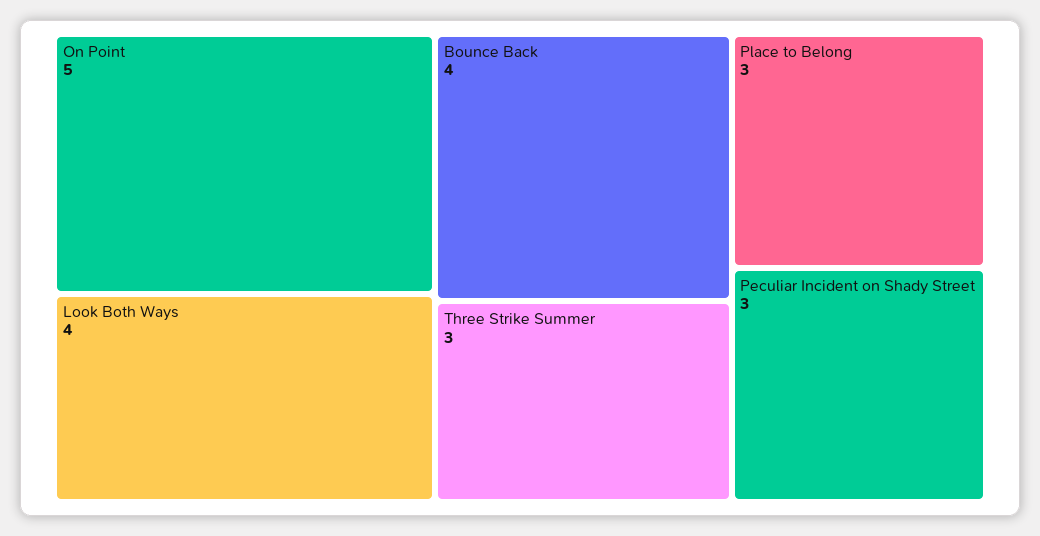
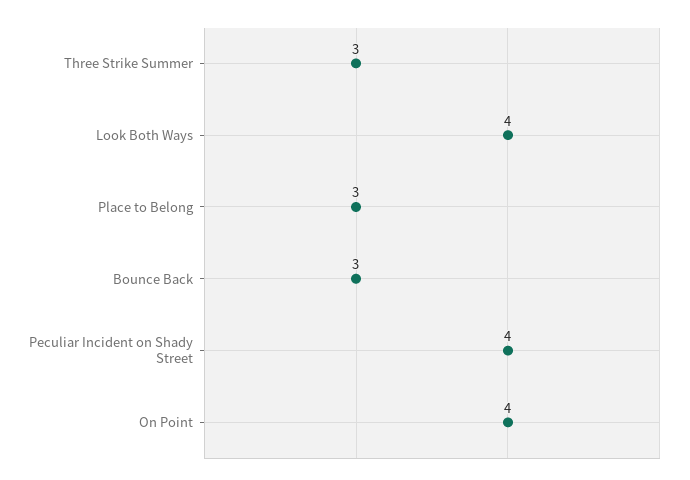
On Point: 5 -> 4
Bounce Back: 4 -> 3
Peculiar Incident on Shady Street: 3 -> 4

